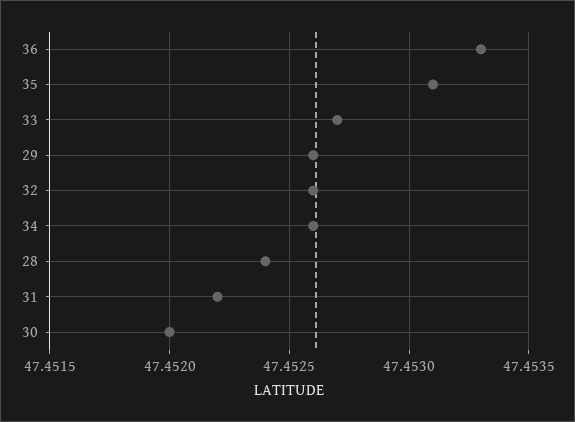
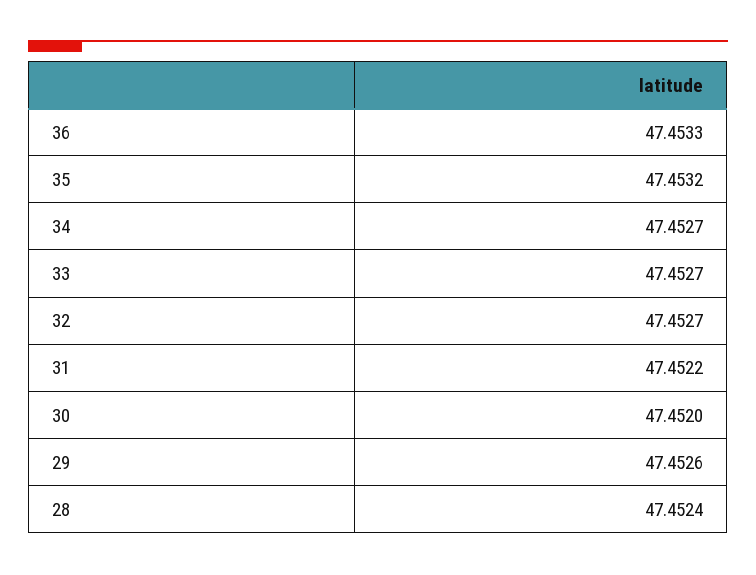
35: 47.4531 -> 47.4532
32: 47.4526 -> 47.4527
34: 47.4526 -> 47.4527

